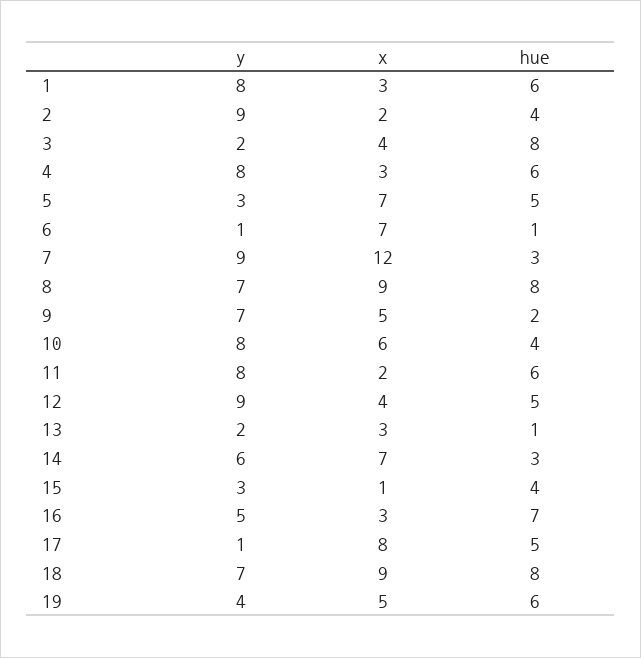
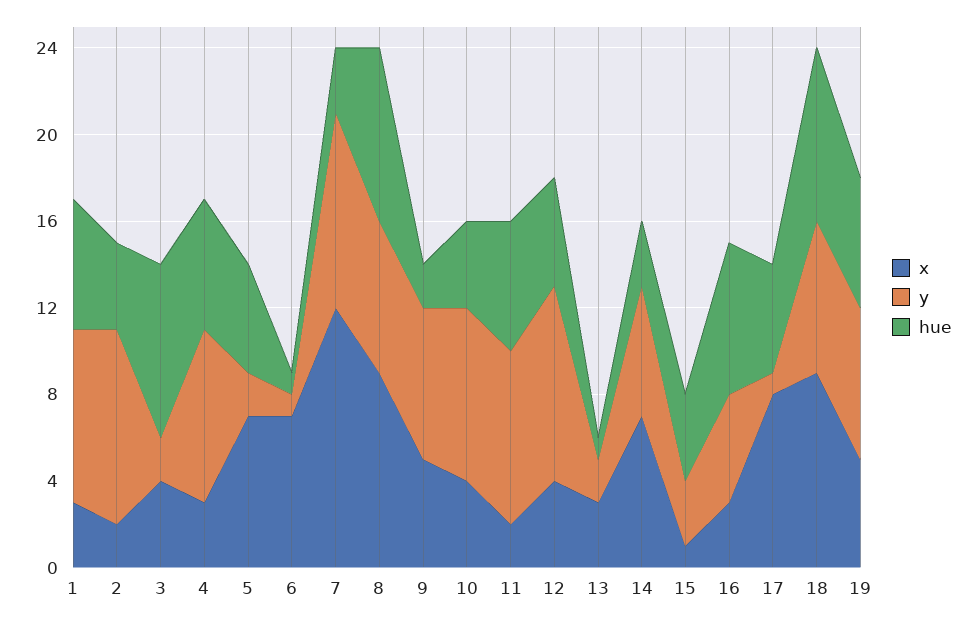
y, 5: 3 -> 2
x, 10: 6 -> 4
y, 19: 4 -> 7

